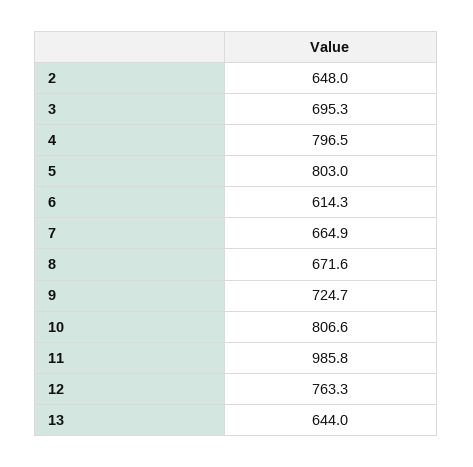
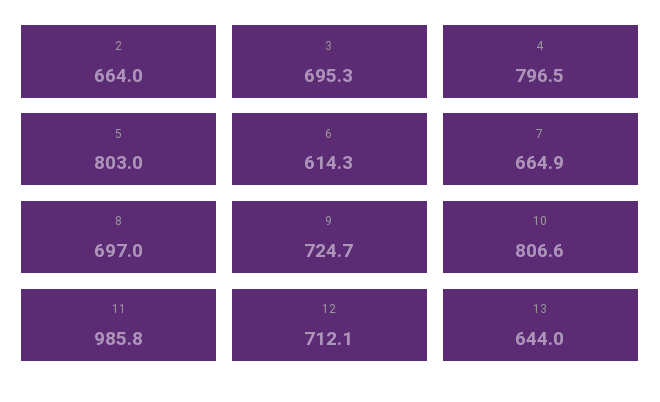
2: 648 -> 664
8: 671.6 -> 697
12: 763.3 -> 712.1

